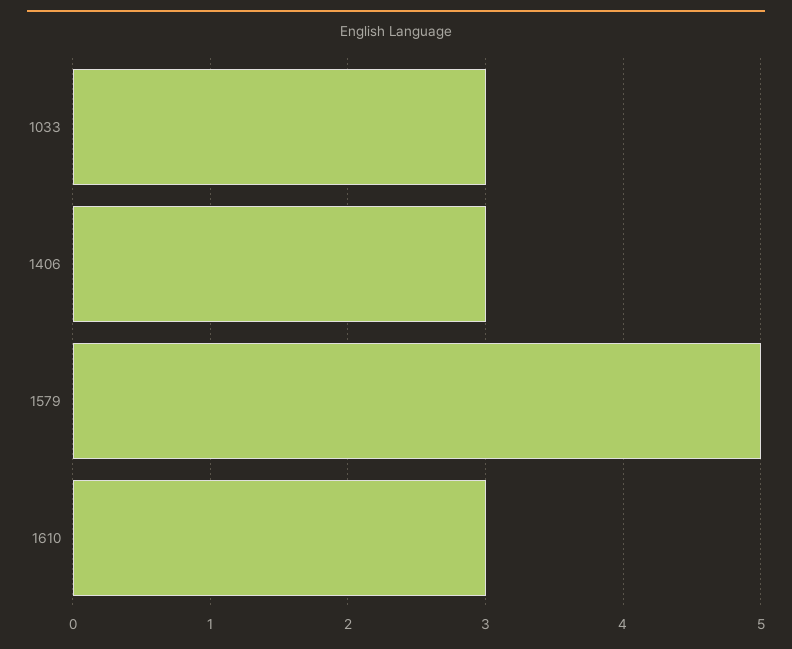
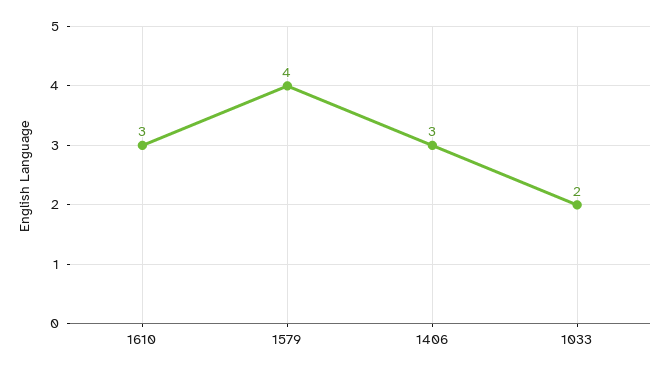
1033: 3 -> 2
1579: 5 -> 4

